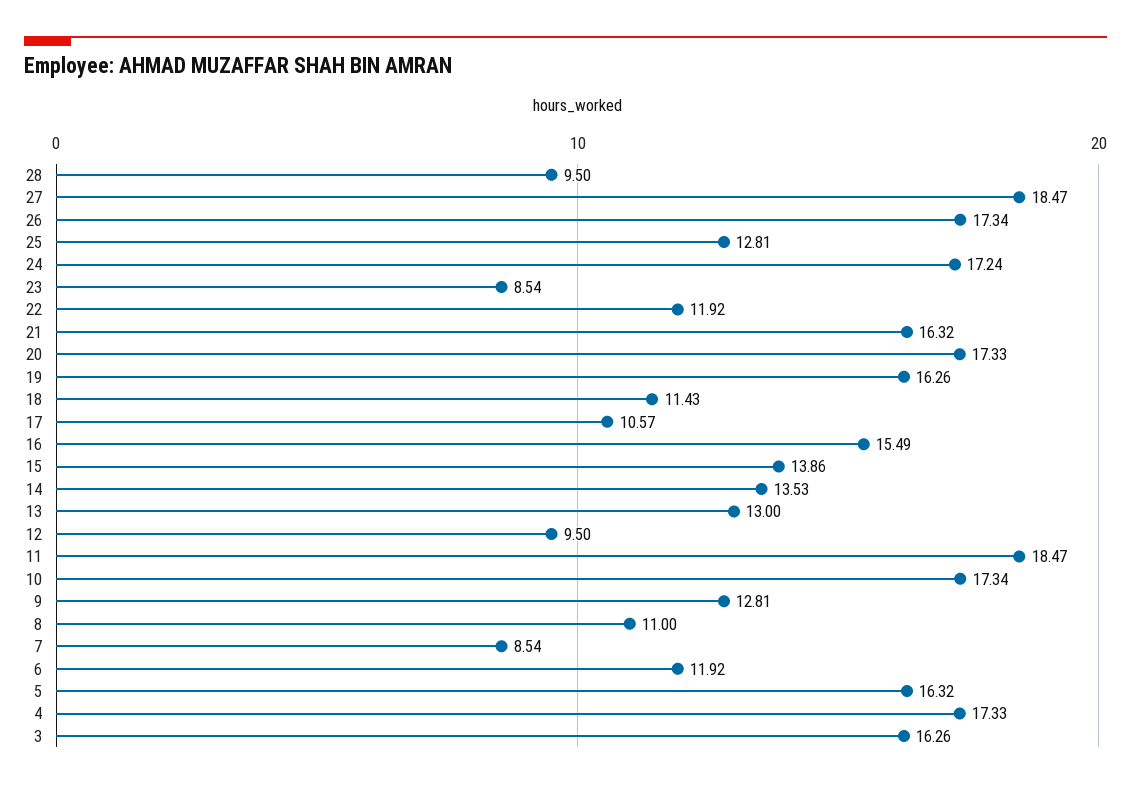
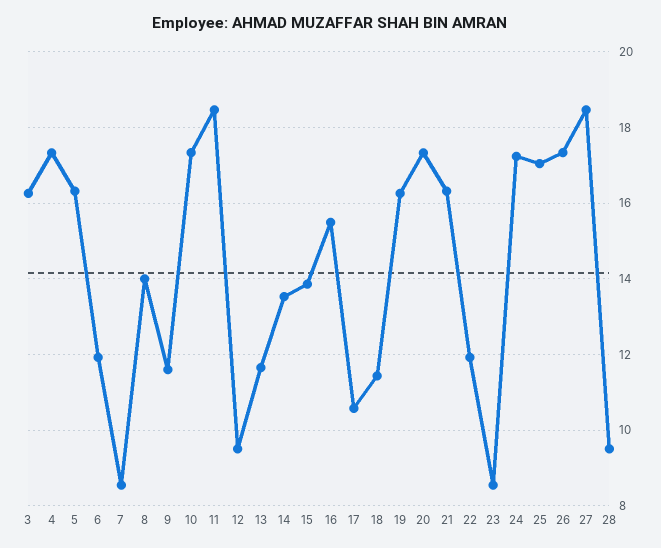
25: 12.81 -> 17
13: 13 -> 11.6
9: 12.81 -> 11.6
8: 11 -> 14

